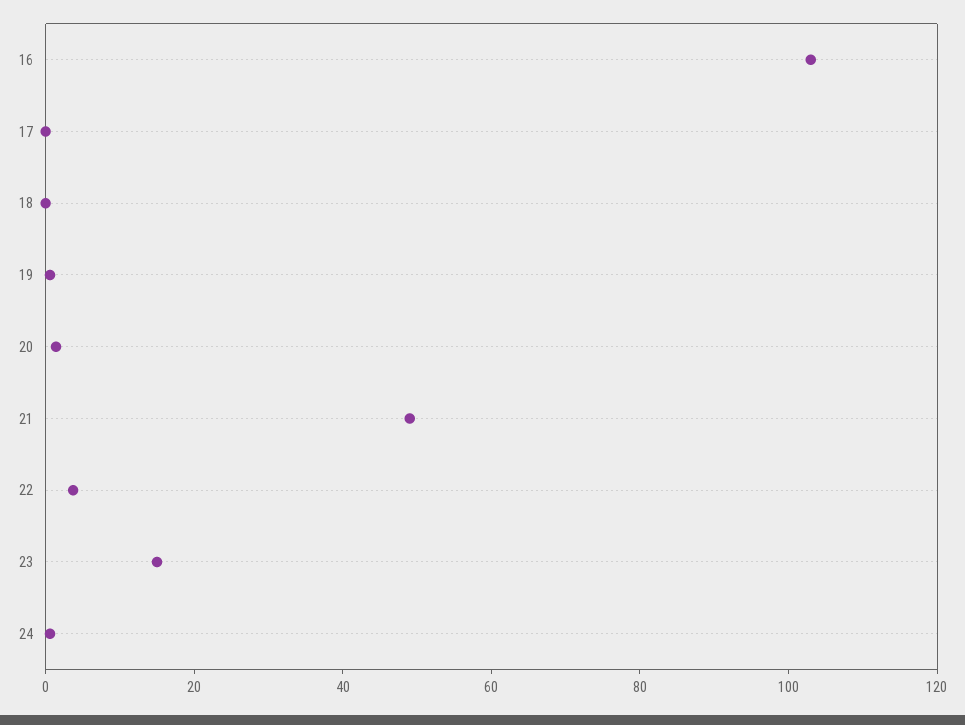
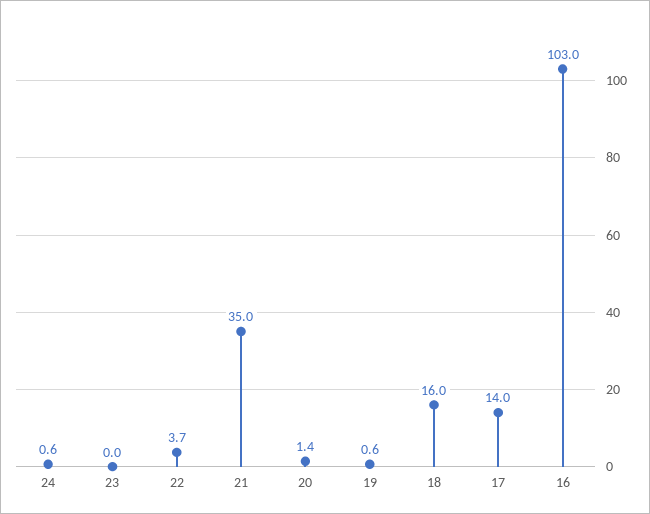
17: 0 -> 14
18: 0 -> 16
21: 50 -> 35
23: 15 -> 0

